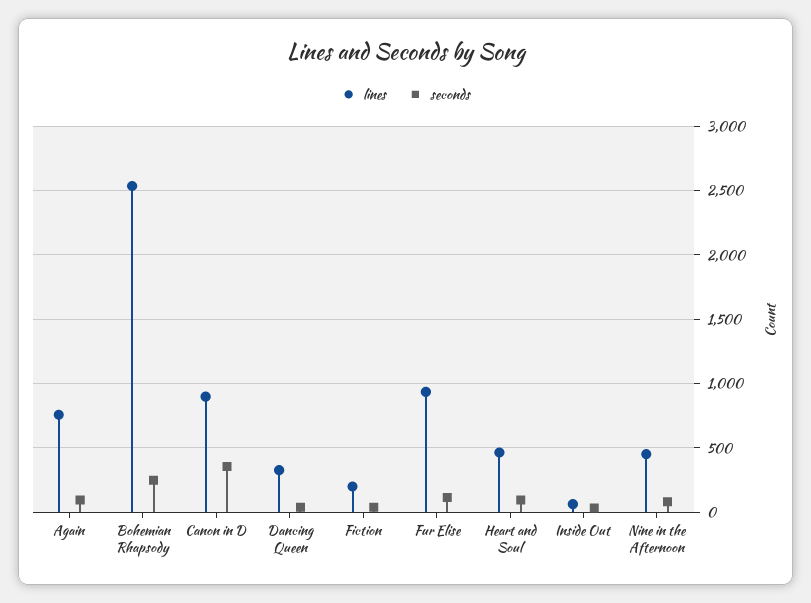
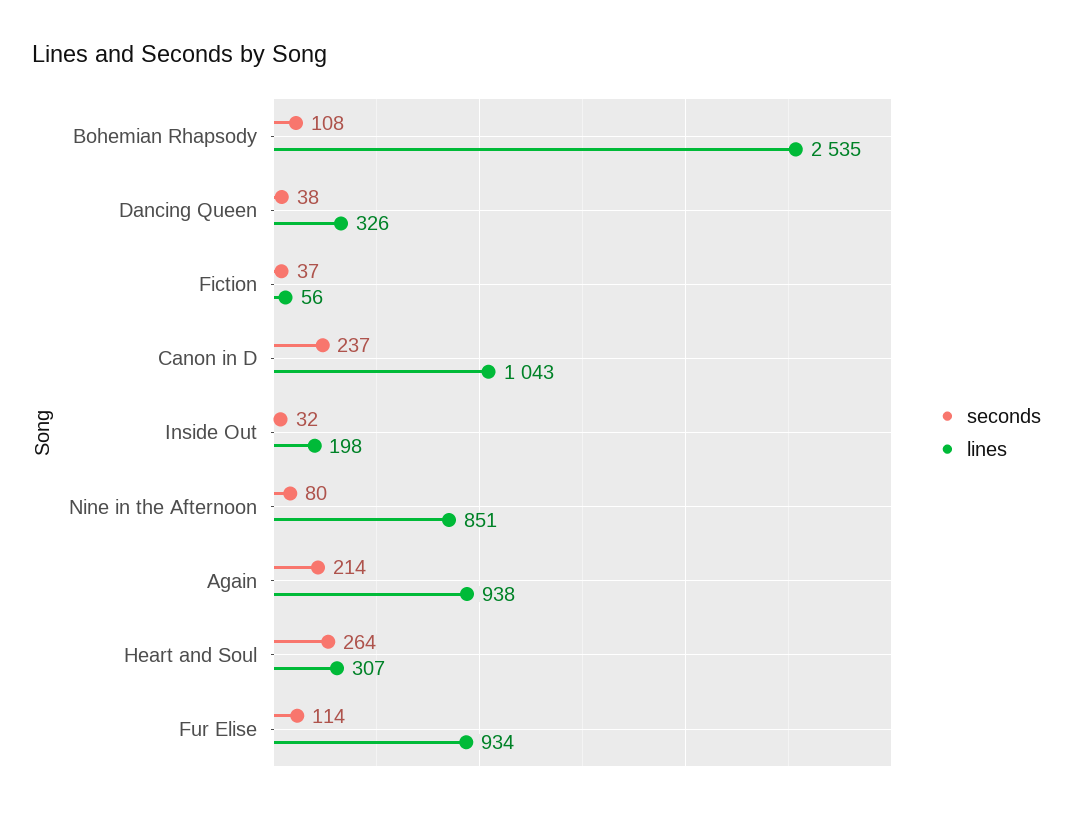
lines, Again: 750 -> 938
seconds, Again: 100 -> 214
seconds, Bohemian Rhapsody: 250 -> 108
lines, Canon in D: 900 -> 1043
seconds, Canon in D: 350 -> 237
lines, Fiction: 200 -> 56
lines, Heart and Soul: 450 -> 307
seconds, Heart and Soul: 100 -> 264
lines, Inside Out: 50 -> 198
lines, Nine in the Afternoon: 450 -> 851

